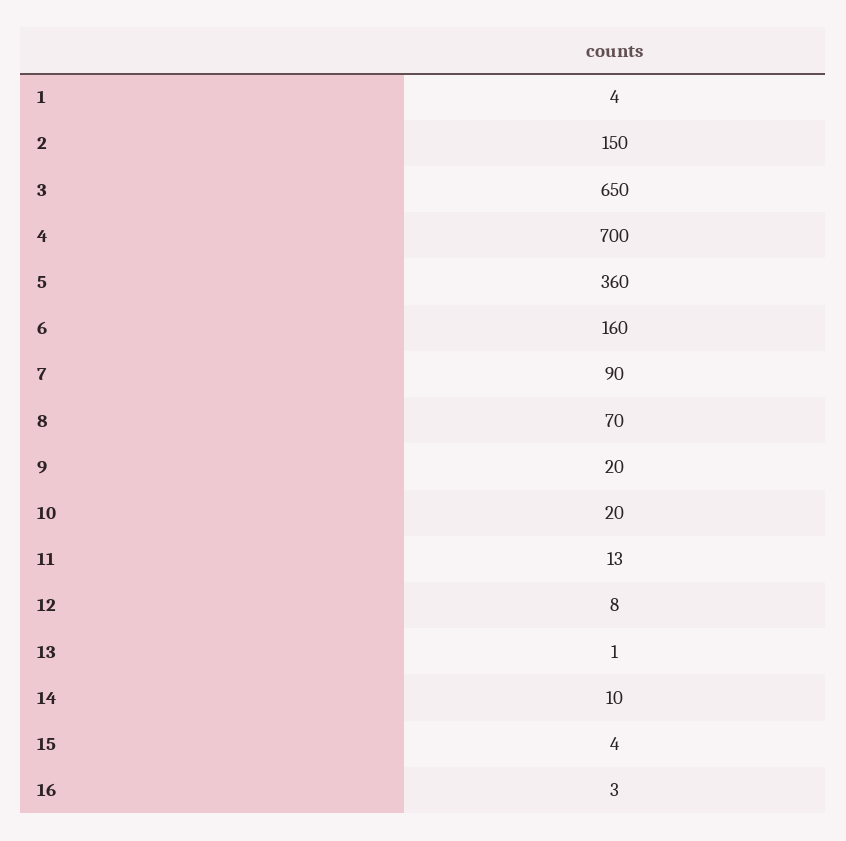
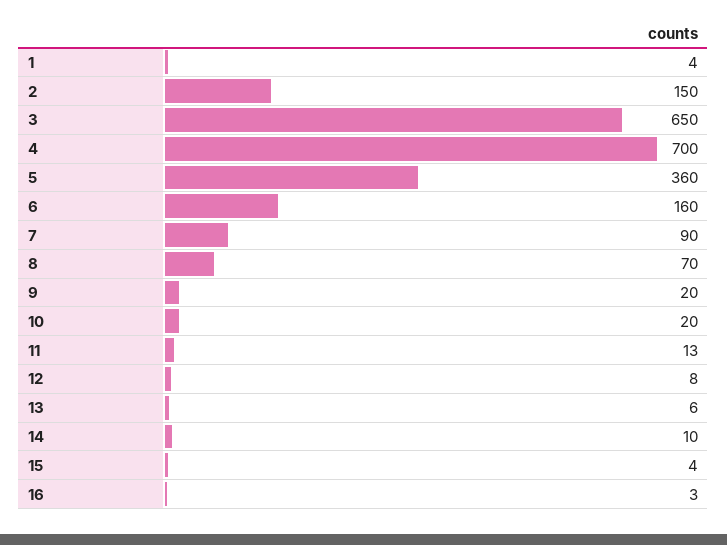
13: 1 -> 6

